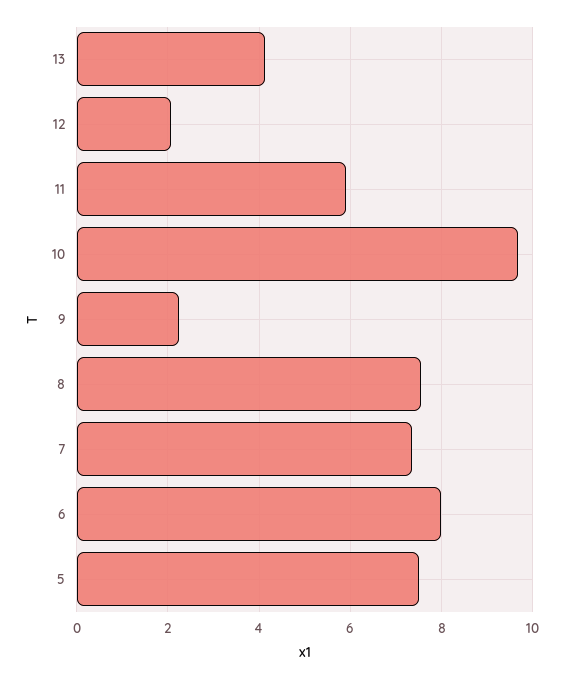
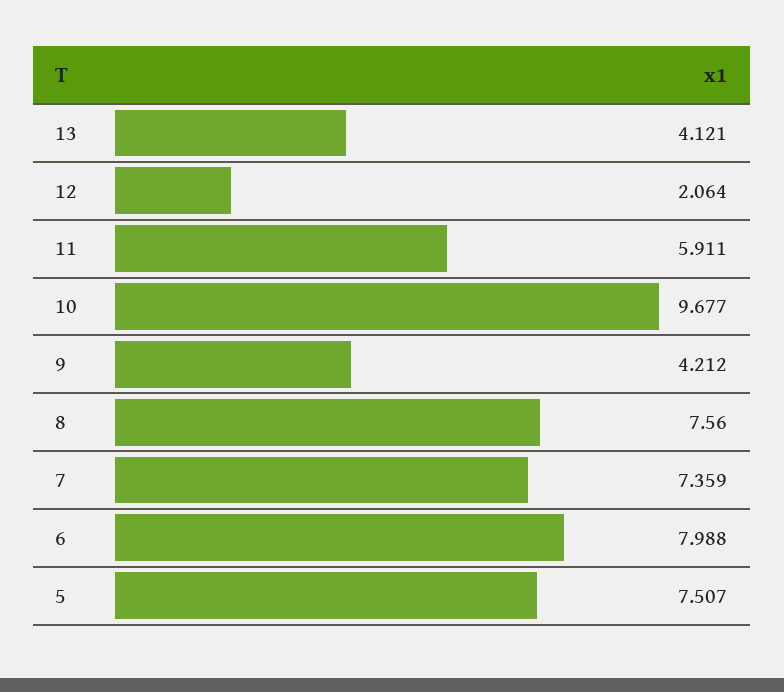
9: 2.2 -> 4.212

